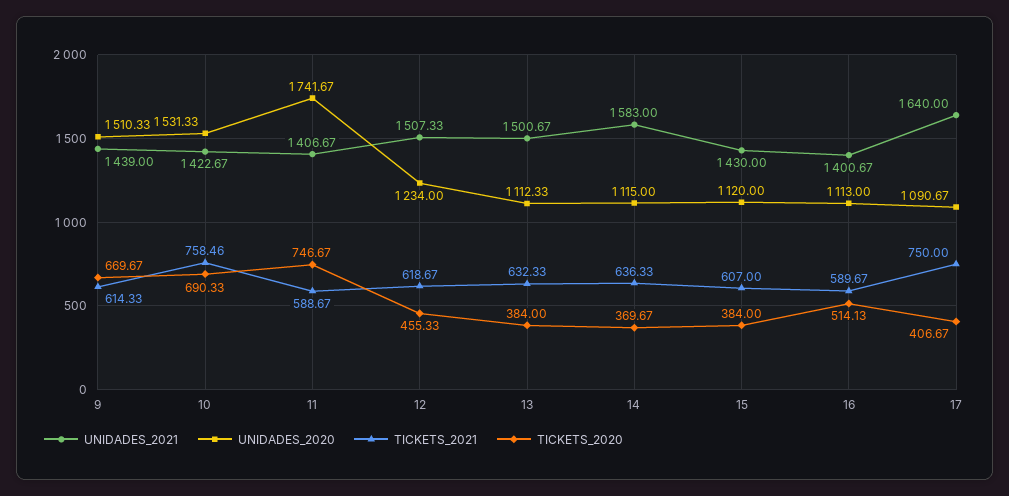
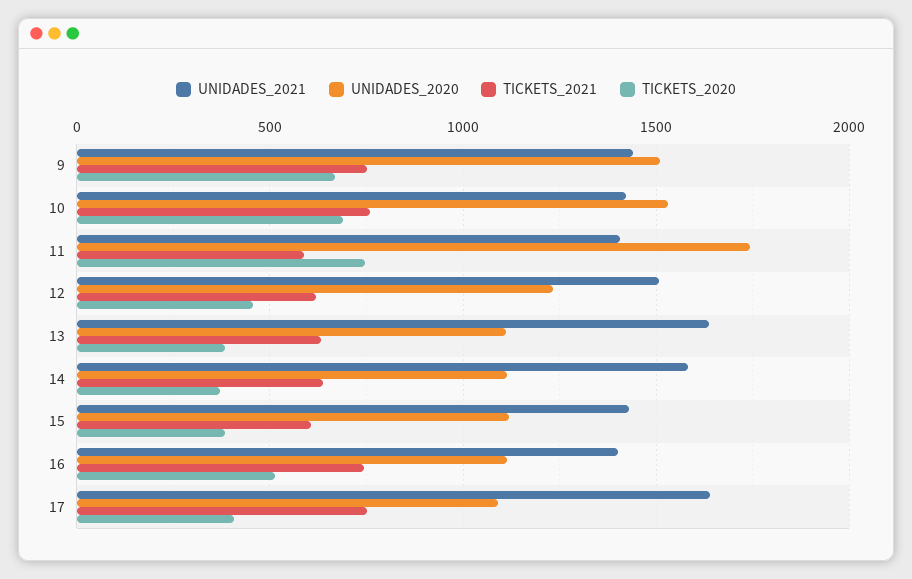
TICKETS_2021, 9: 614.33 -> 750
UNIDADES_2021, 13: 1500.67 -> 1650
TICKETS_2021, 16: 589.67 -> 750

